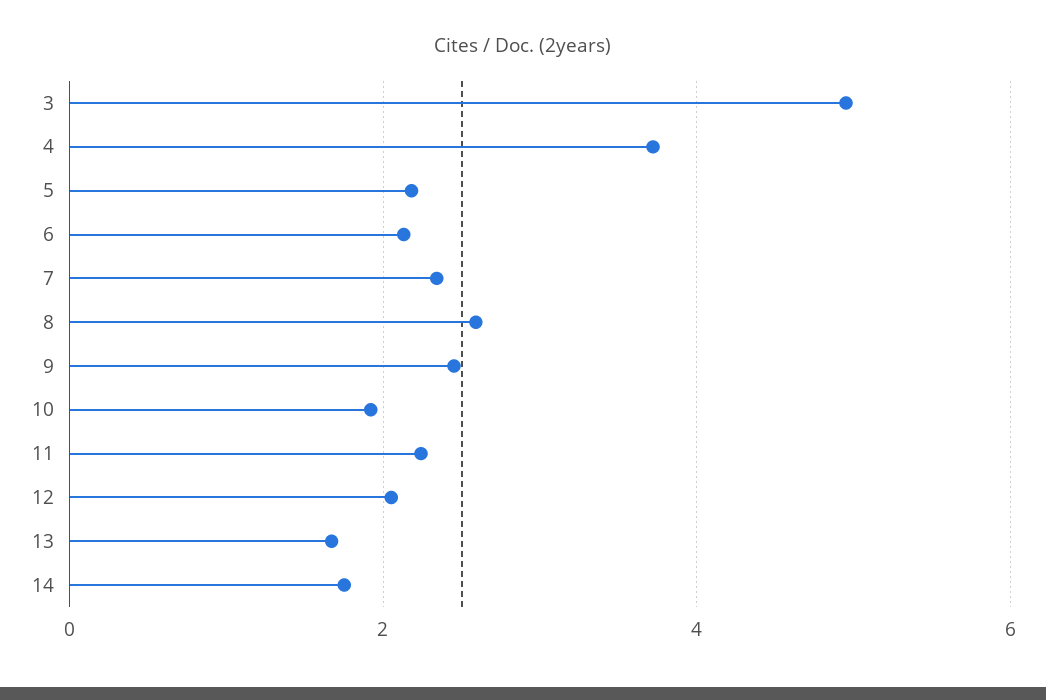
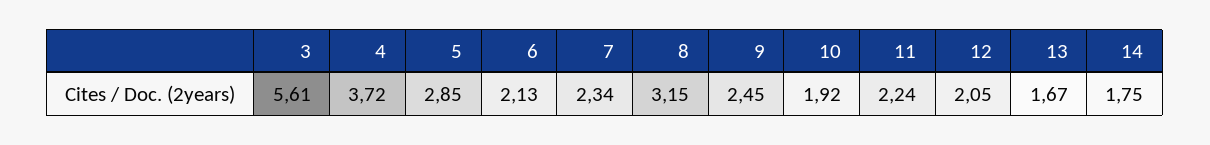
3: 5 -> 5.61
5: 2.2 -> 2.85
8: 2.6 -> 3.15

